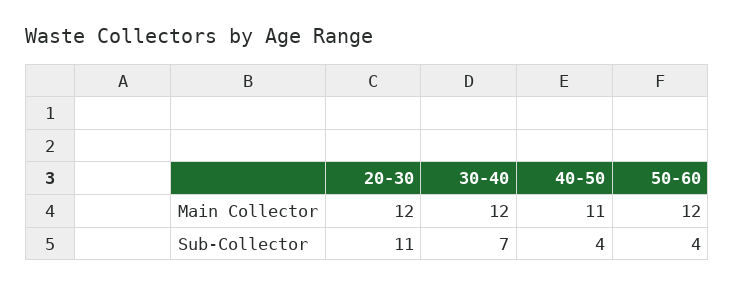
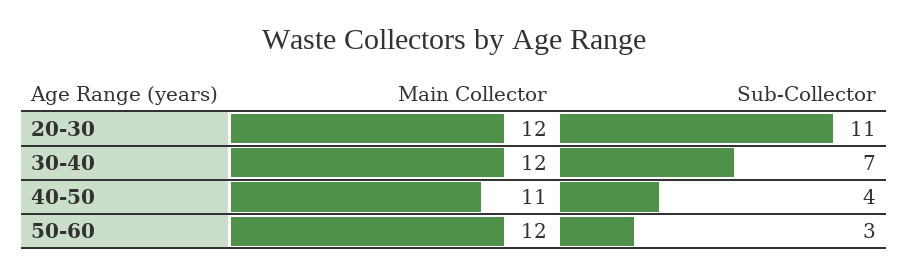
50-60, Sub-Collector: 4 -> 3

